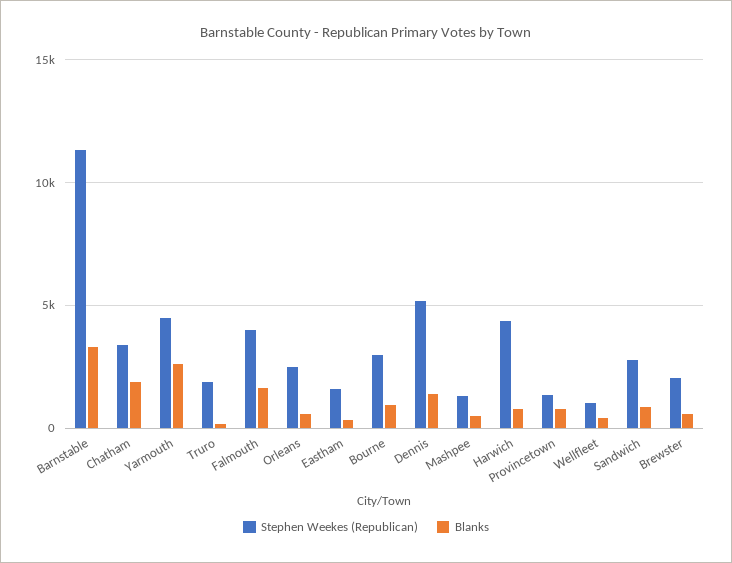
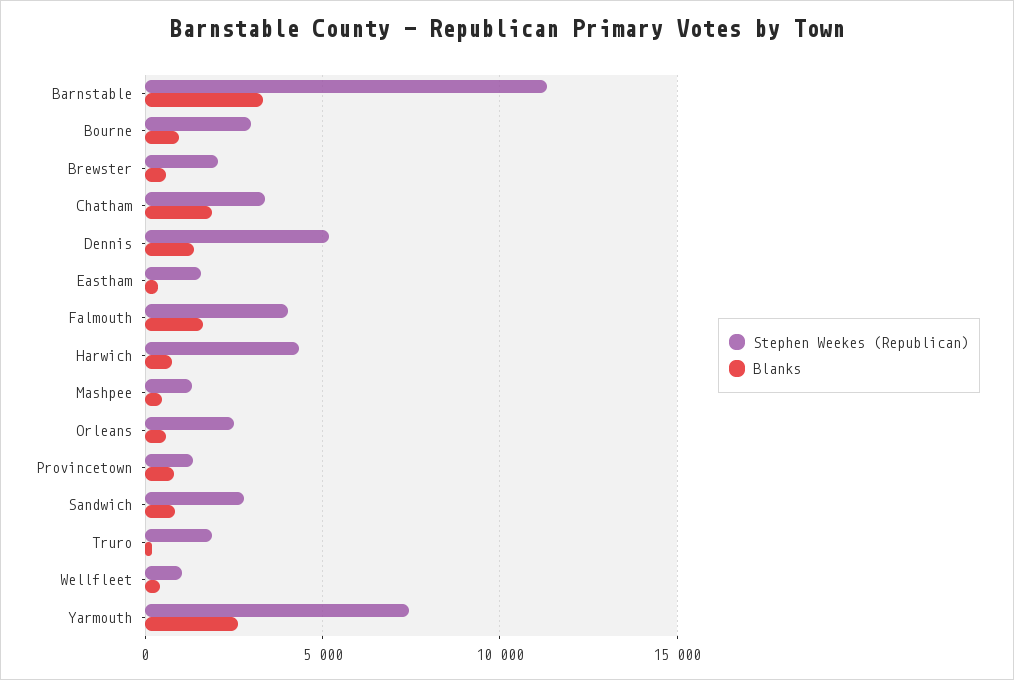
Stephen Weekes (Republican), Yarmouth: 4500 -> 7500

